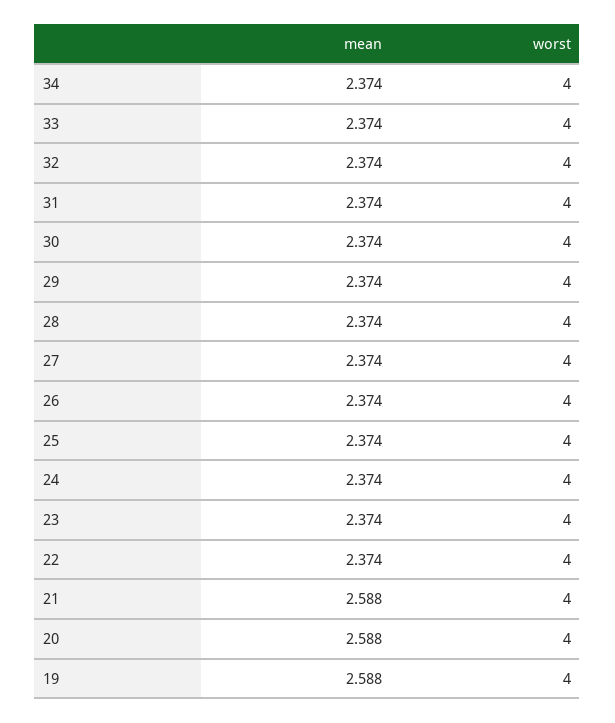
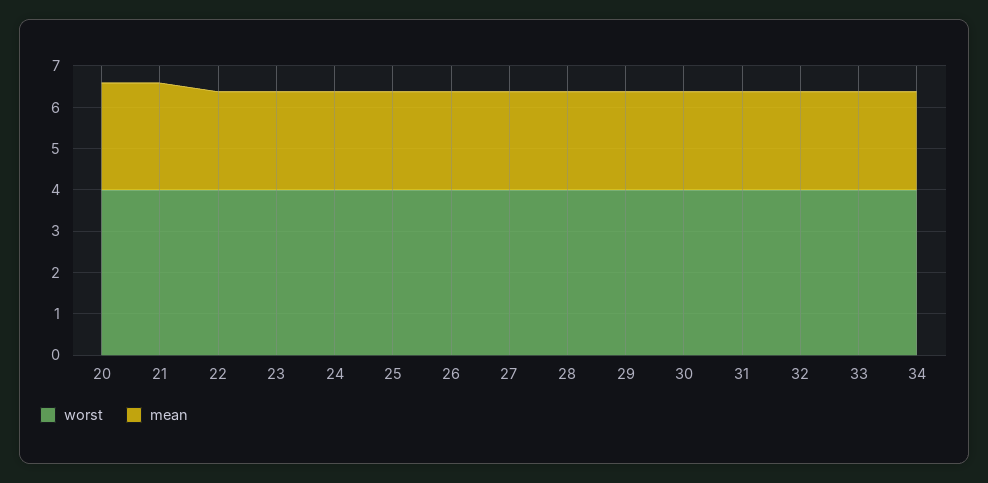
mean, 19: 2.588 -> none
worst, 19: 4 -> none

